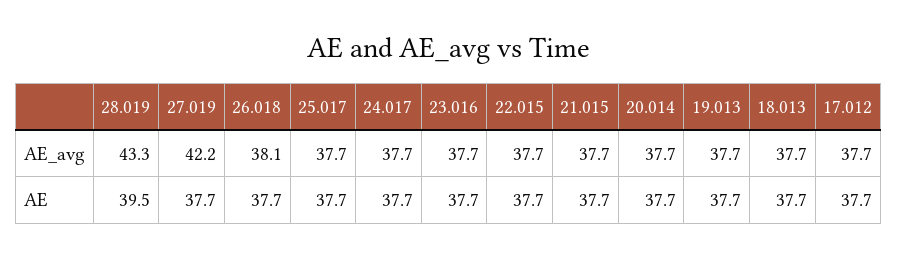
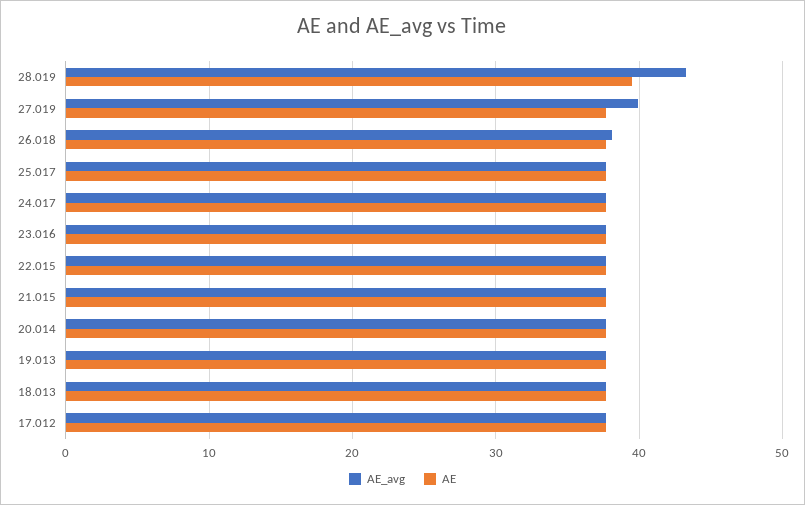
AE_avg, 27.019: 42.2 -> 40

